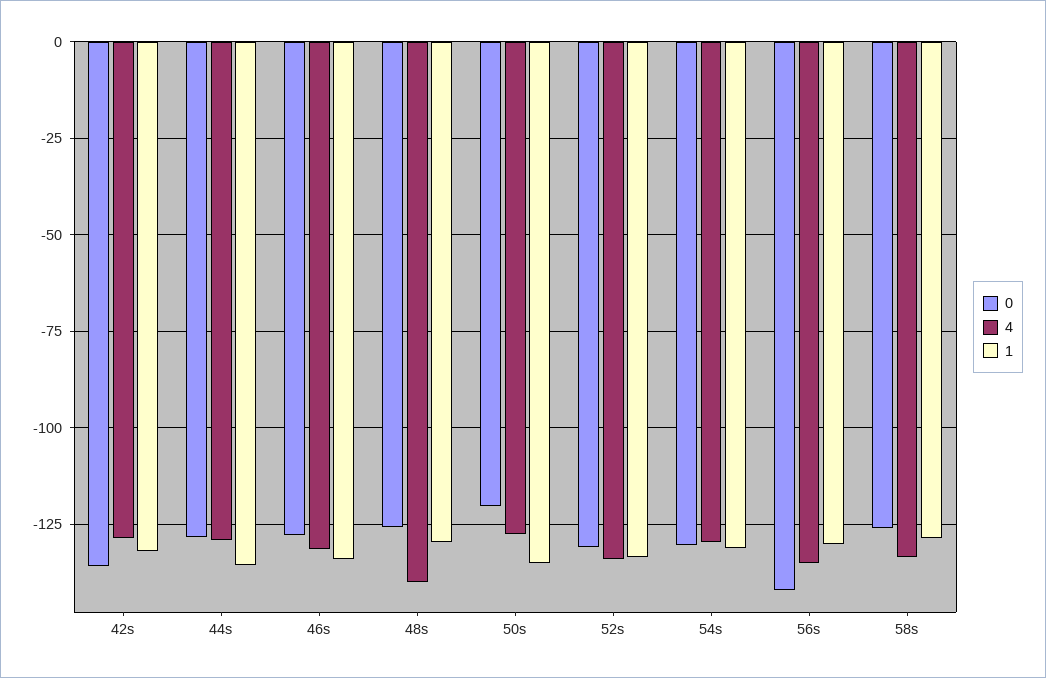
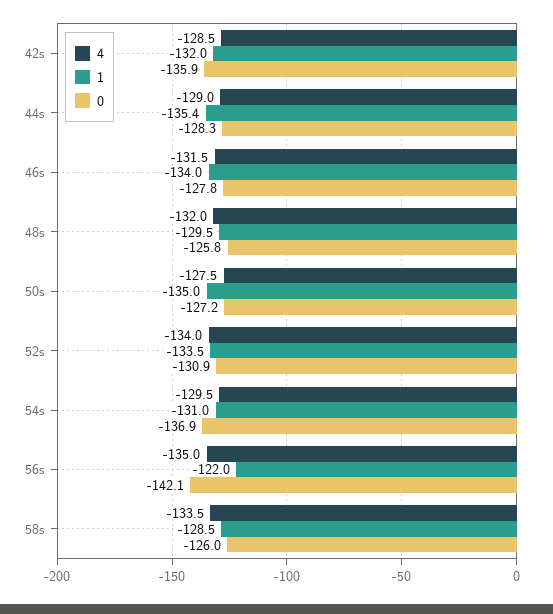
4, 48s: -140 -> -132
0, 50s: -120 -> -127.2
0, 54s: -130 -> -136.9
1, 56s: -130 -> -122

